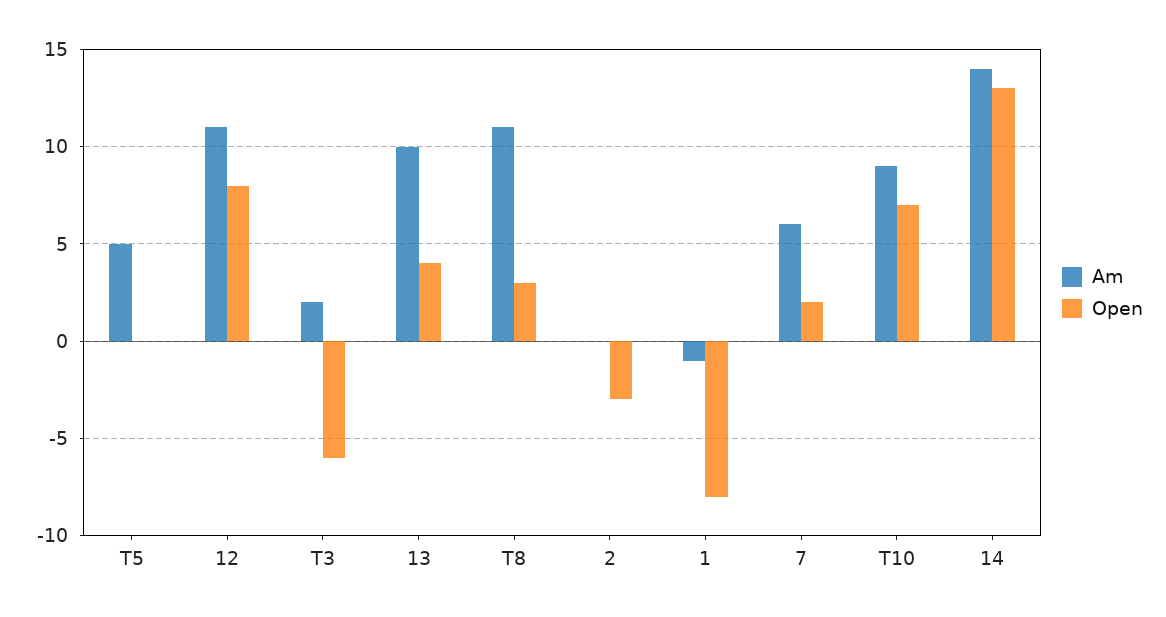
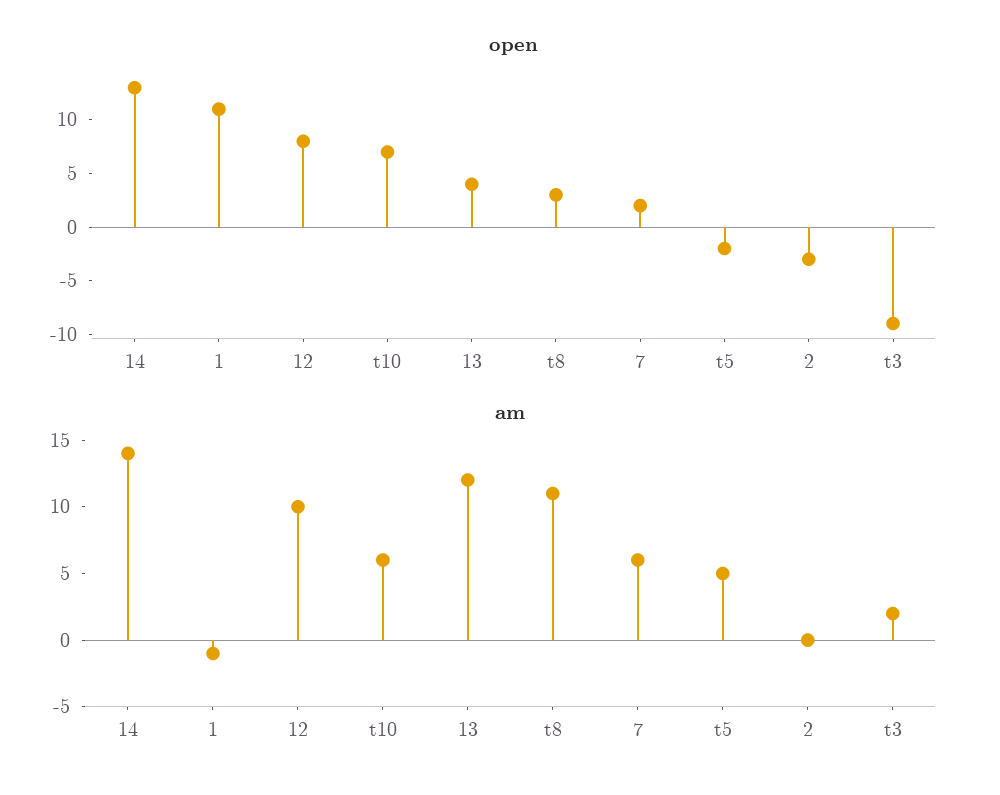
Open, T5: 0 -> -2
Am, 12: 11 -> 10
Open, T3: -6 -> -9
Am, 13: 10 -> 12
Open, 1: -8 -> 11
Am, T10: 9 -> 6

